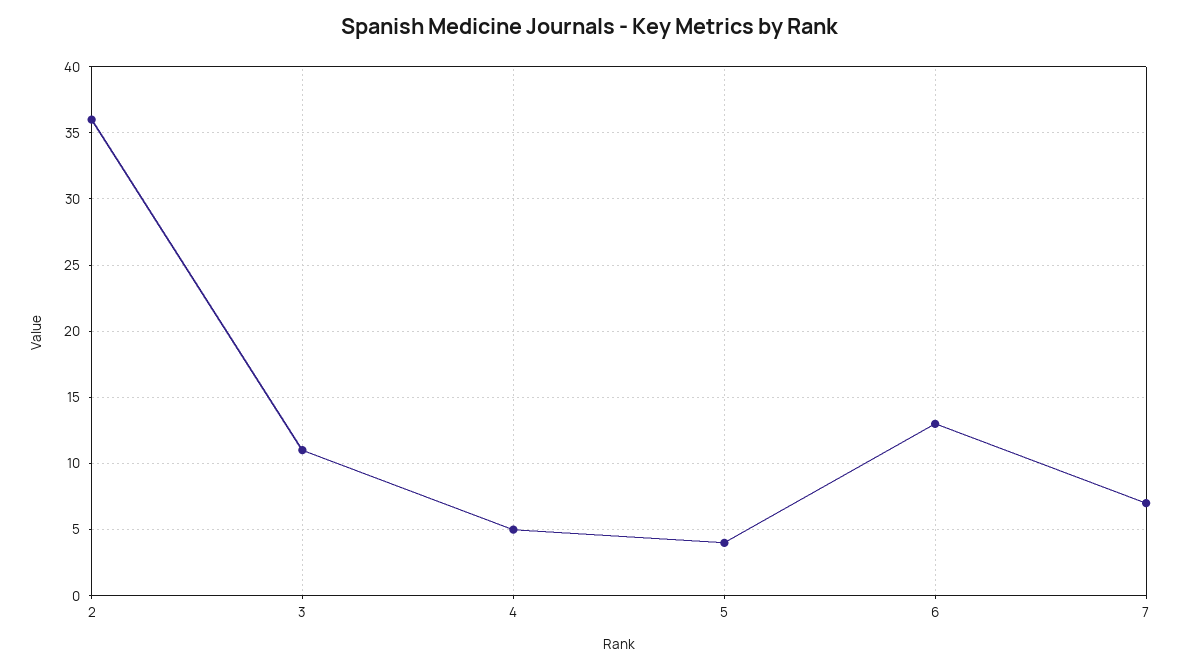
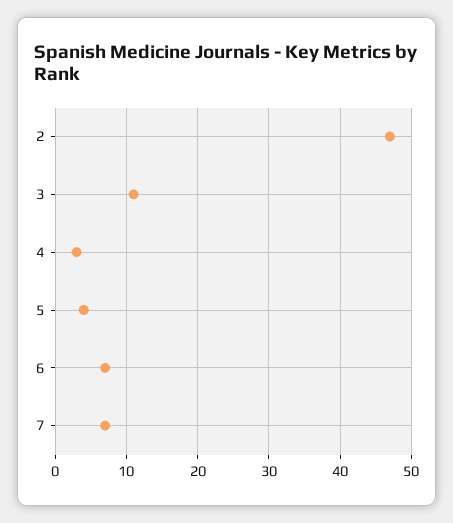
2: 36 -> 47
4: 5 -> 3
6: 13 -> 7

